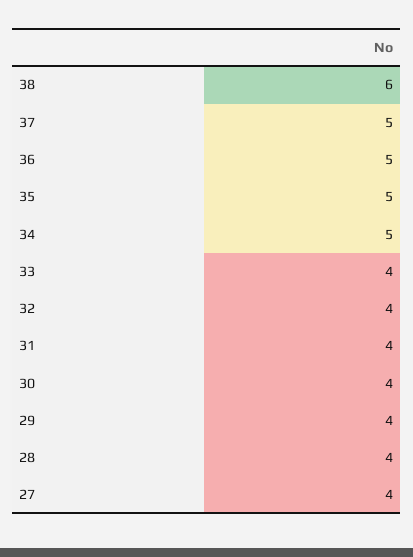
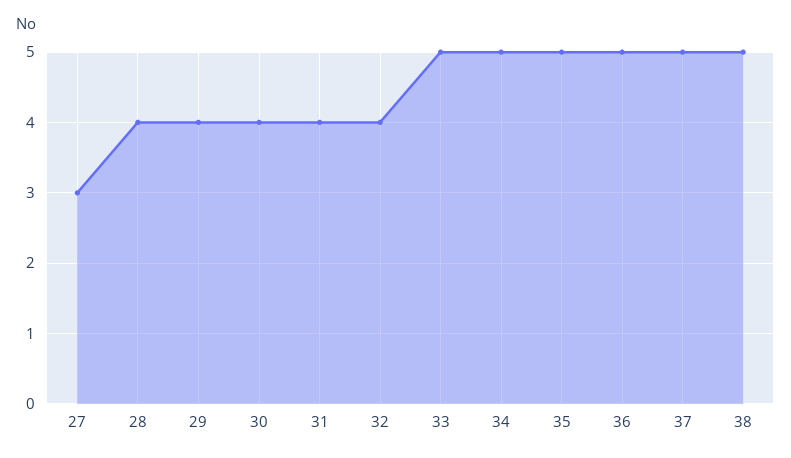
38: 6 -> 5
33: 4 -> 5
27: 4 -> 3

